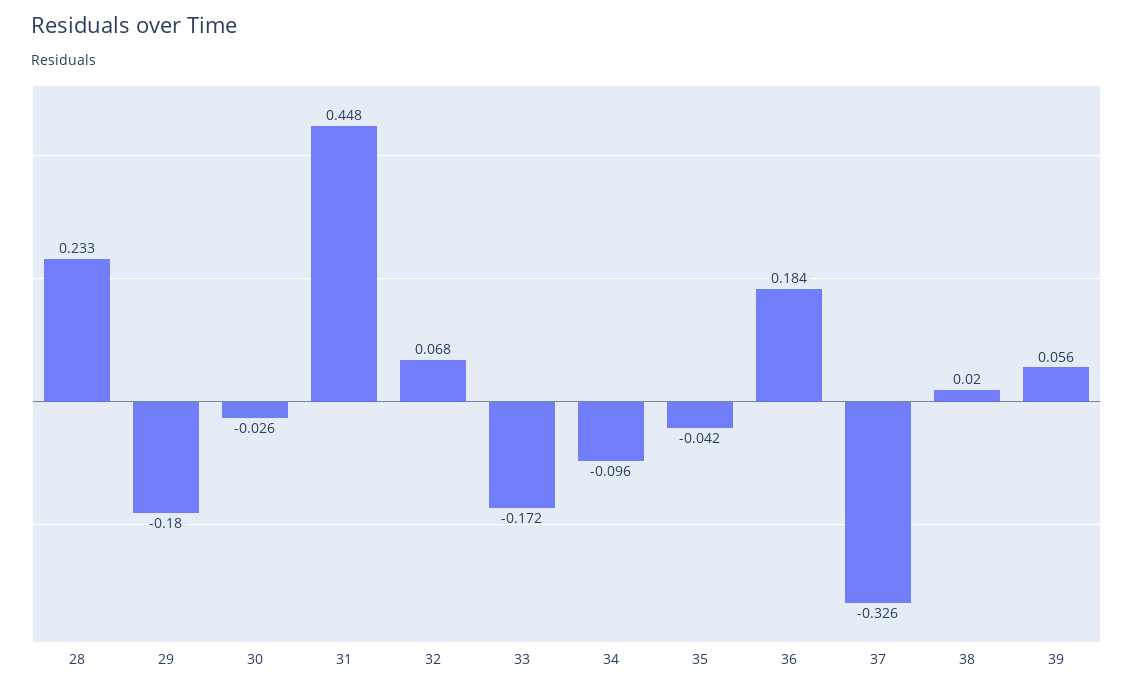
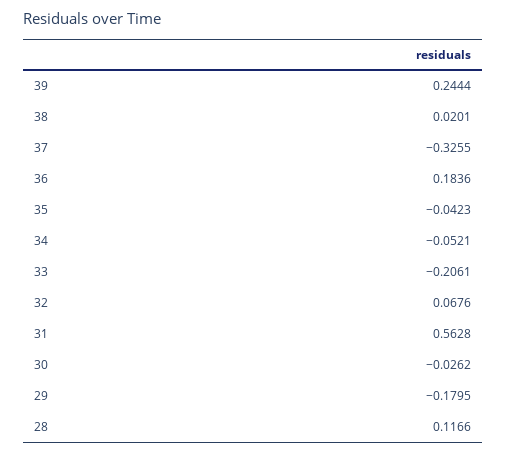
28: 0.233 -> 0.1166
31: 0.448 -> 0.5628
33: -0.172 -> -0.2061
34: -0.096 -> -0.0521
39: 0.056 -> 0.2444

